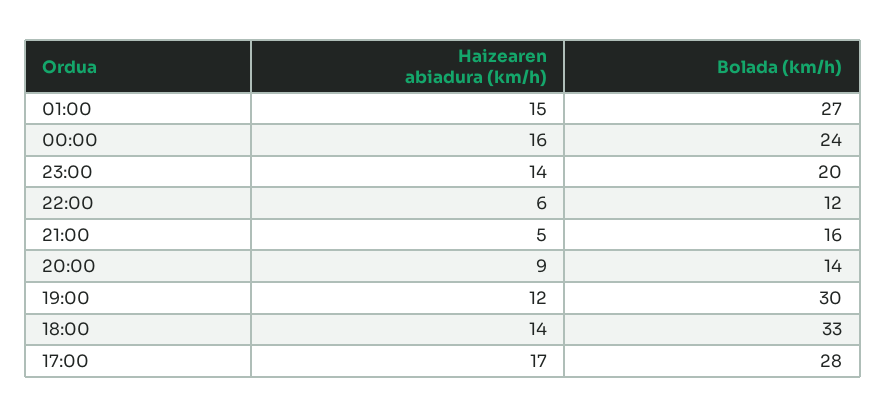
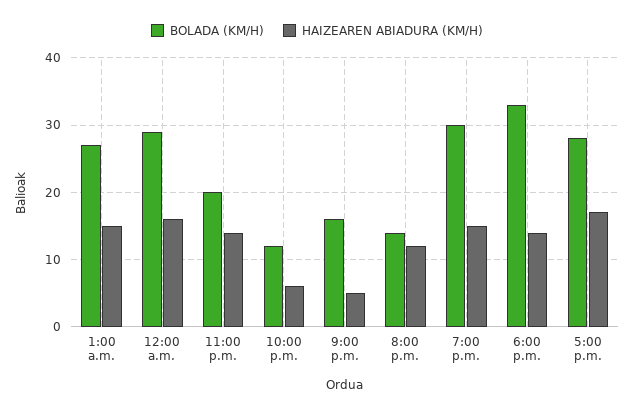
Bolada (km/h), 00:00: 24 -> 29
Haizearen abiadura (km/h), 20:00: 9 -> 12
Haizearen abiadura (km/h), 19:00: 12 -> 15

